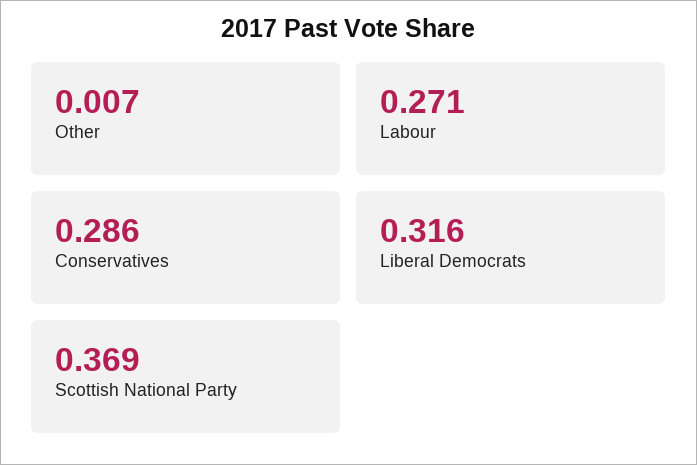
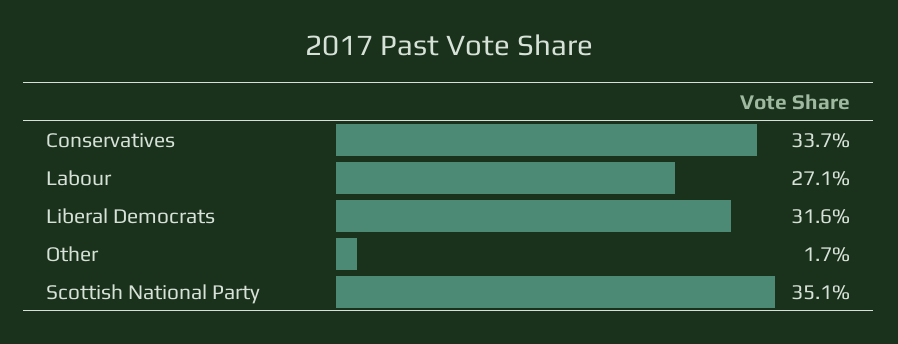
Other: 0.007 -> 0.017
Conservatives: 0.286 -> 0.337
Scottish National Party: 0.369 -> 0.351

